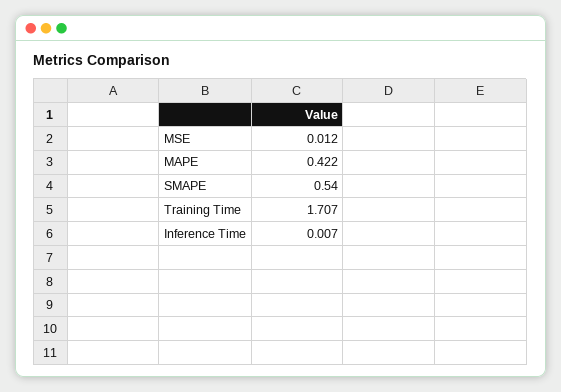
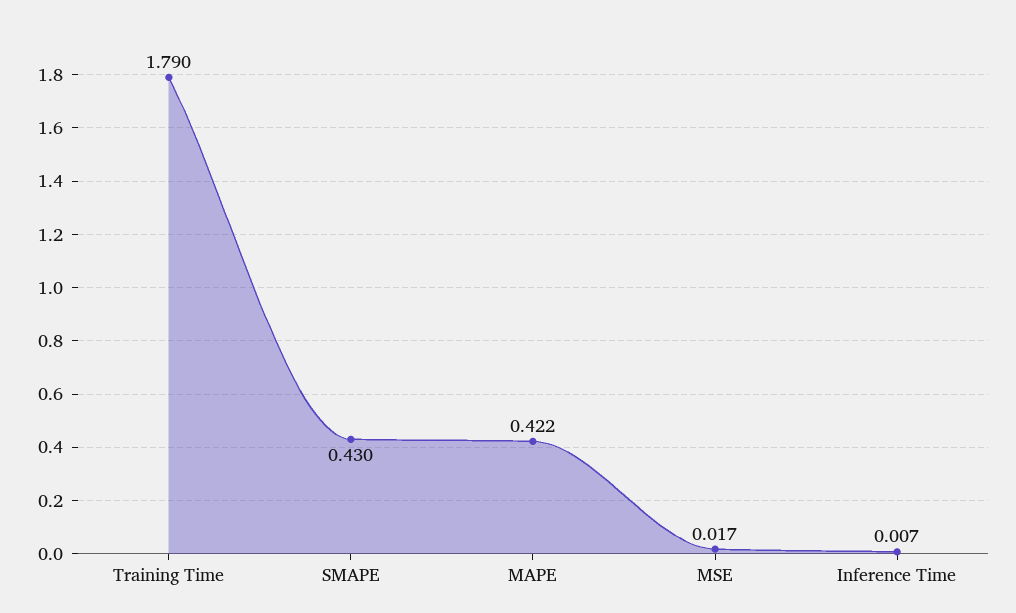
MSE: 0.012 -> 0.017
SMAPE: 0.54 -> 0.43
Training Time: 1.707 -> 1.79

